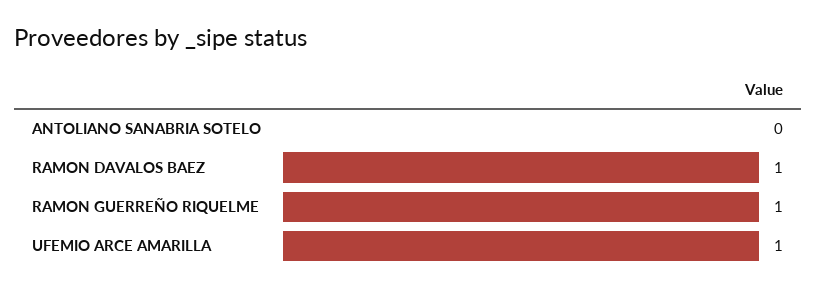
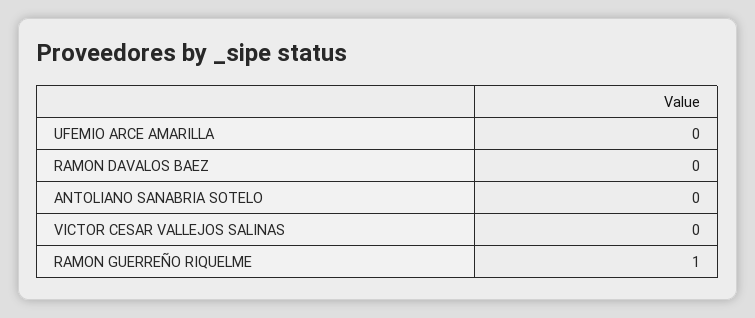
RAMON DAVALOS BAEZ: 1 -> 0
UFEMIO ARCE AMARILLA: 1 -> 0
VICTOR CESAR VALLEJOS SALINAS: none -> 0

